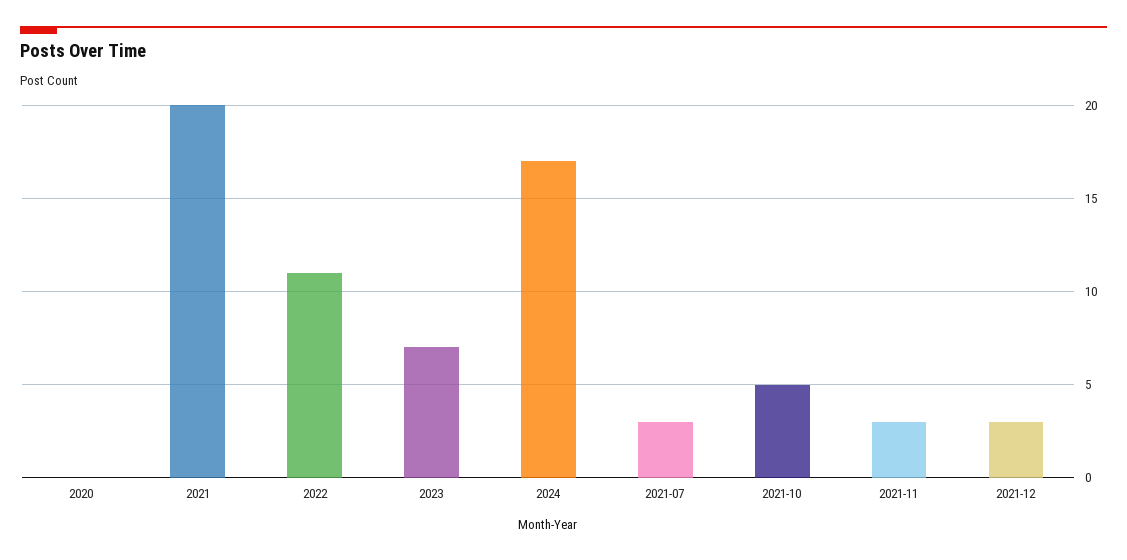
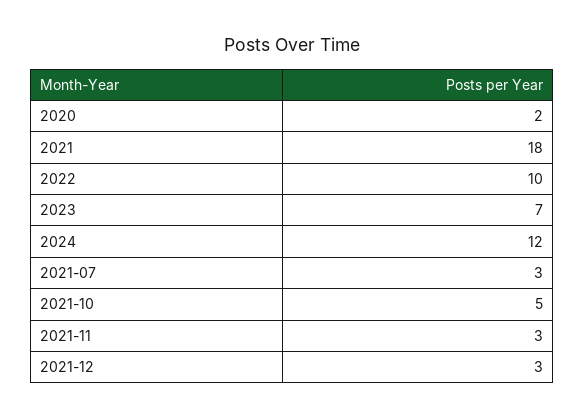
2020: 0 -> 2
2021: 20 -> 18
2022: 11 -> 10
2024: 17 -> 12

